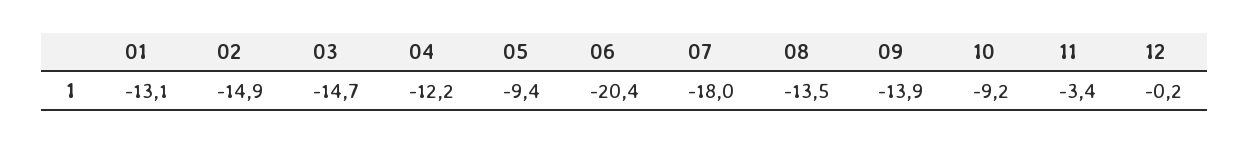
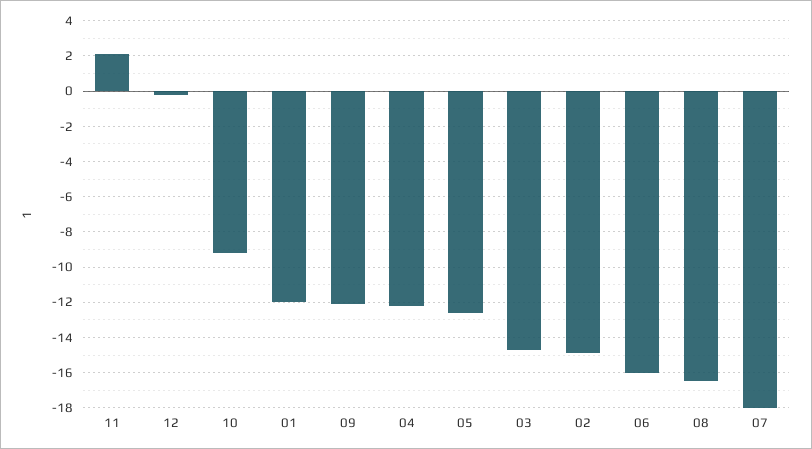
01: -13.1 -> -12
05: -9.4 -> -12.5
06: -20.4 -> -16
08: -13.5 -> -16.5
09: -13.9 -> -12
11: -3.4 -> 2

